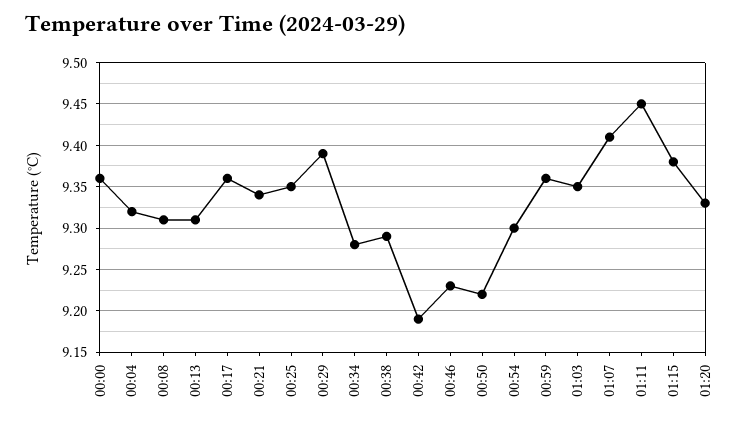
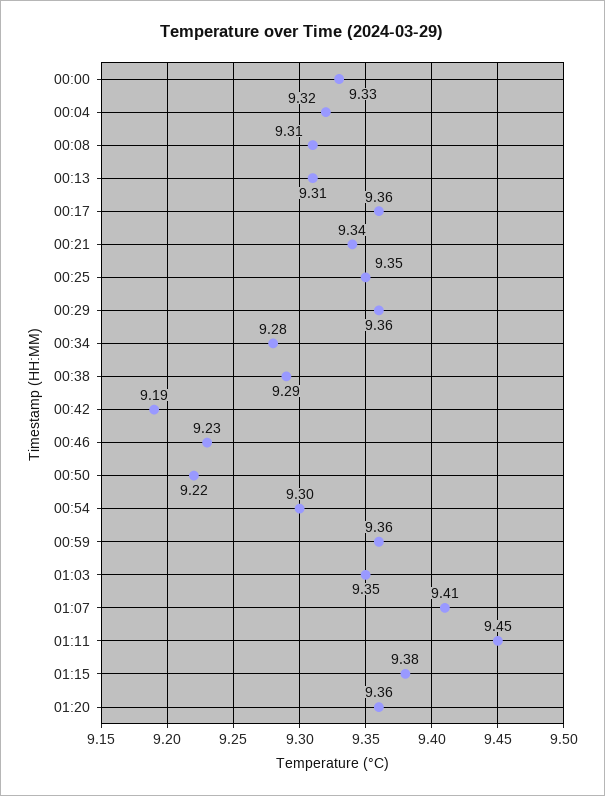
00:00: 9.36 -> 9.33
00:29: 9.39 -> 9.36
01:20: 9.33 -> 9.36

